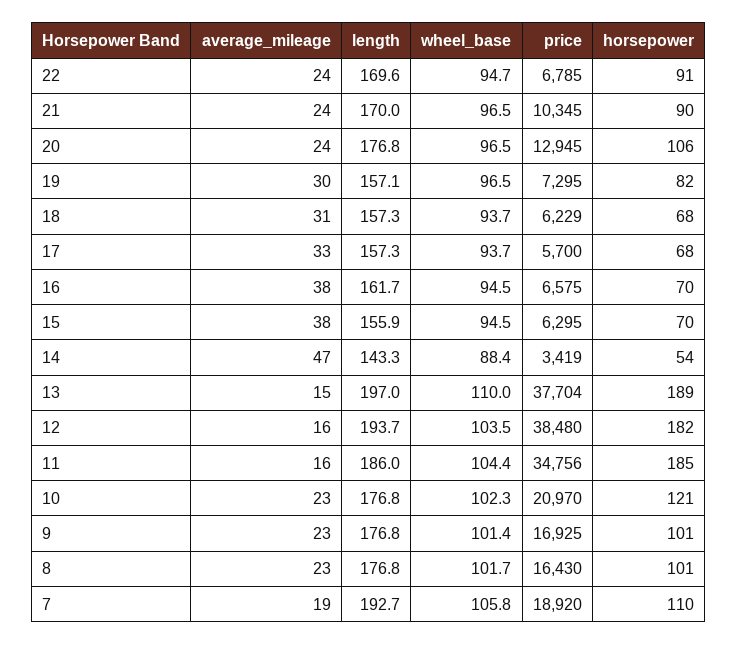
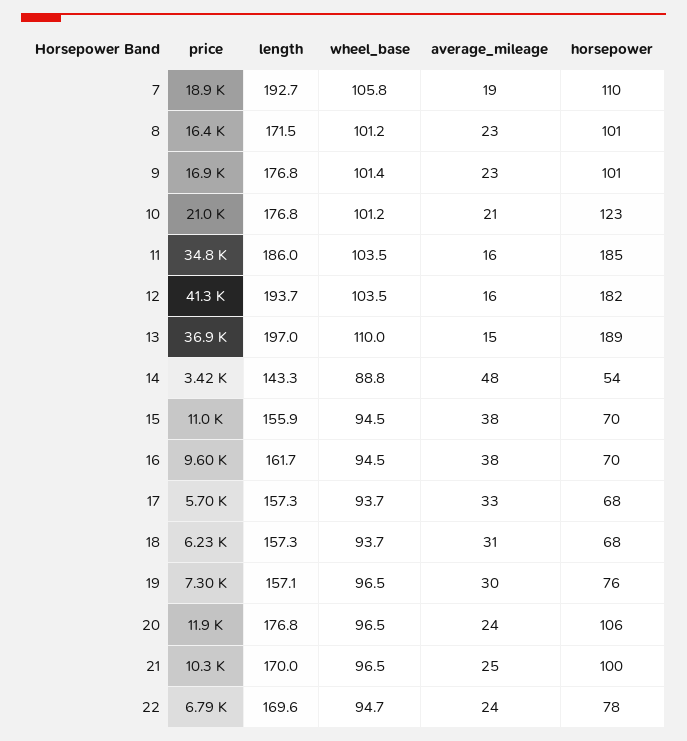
horsepower, 22: 91 -> 78
average_mileage, 21: 24 -> 25
horsepower, 21: 90 -> 100
price, 20: 12945 -> 11900
horsepower, 19: 82 -> 76
price, 16: 6575 -> 9600
price, 15: 6295 -> 11000
average_mileage, 14: 47 -> 48
wheel_base, 14: 88.4 -> 88.8
price, 13: 37704 -> 36900
price, 12: 38480 -> 41300
wheel_base, 11: 104.4 -> 103.5
average_mileage, 10: 23 -> 21
wheel_base, 10: 102.3 -> 101.2
horsepower, 10: 121 -> 123
length, 8: 176.8 -> 171.5
wheel_base, 8: 101.7 -> 101.2

